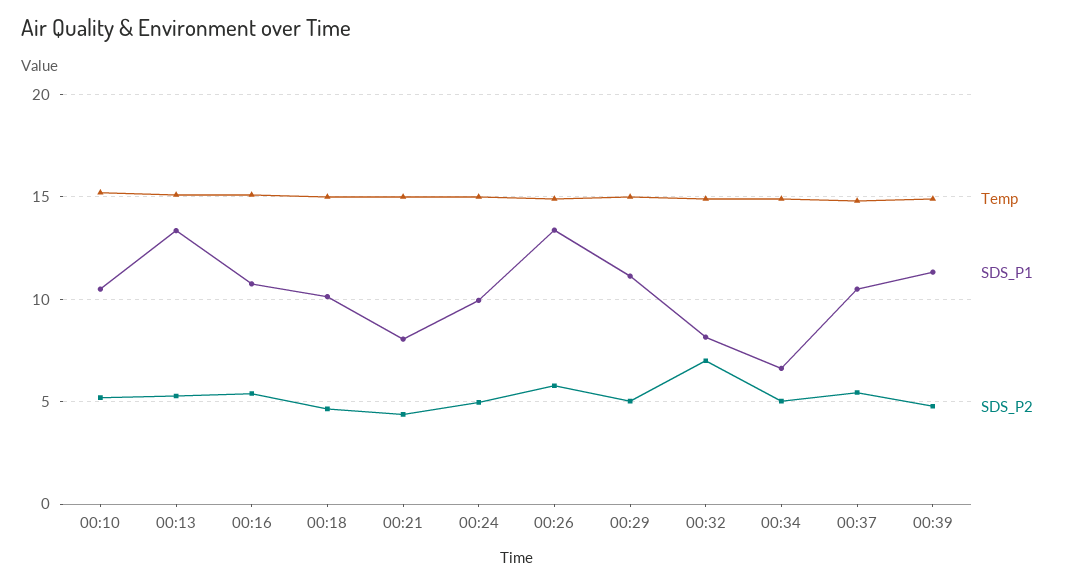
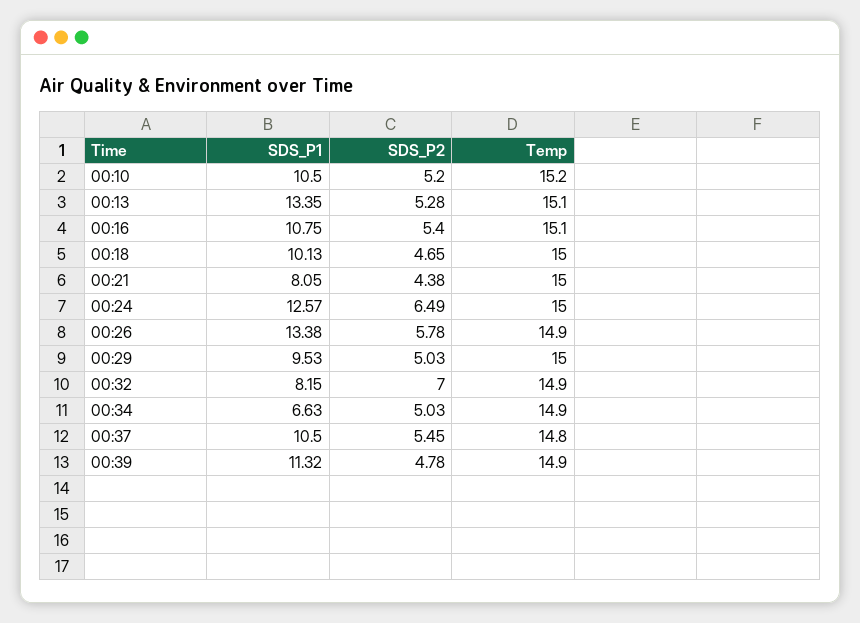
SDS_P1, 00:24: 10 -> 12.57
SDS_P2, 00:24: 5 -> 6.49
SDS_P1, 00:29: 11 -> 9.53

